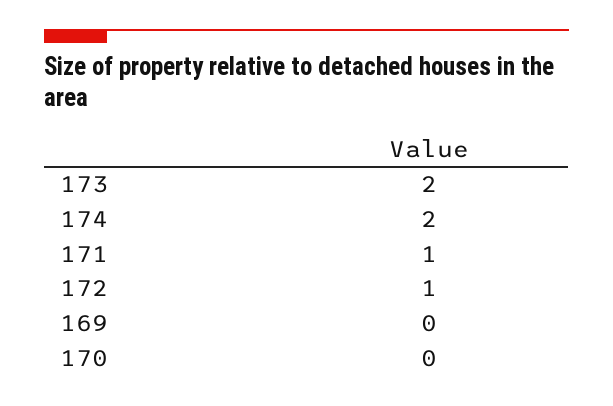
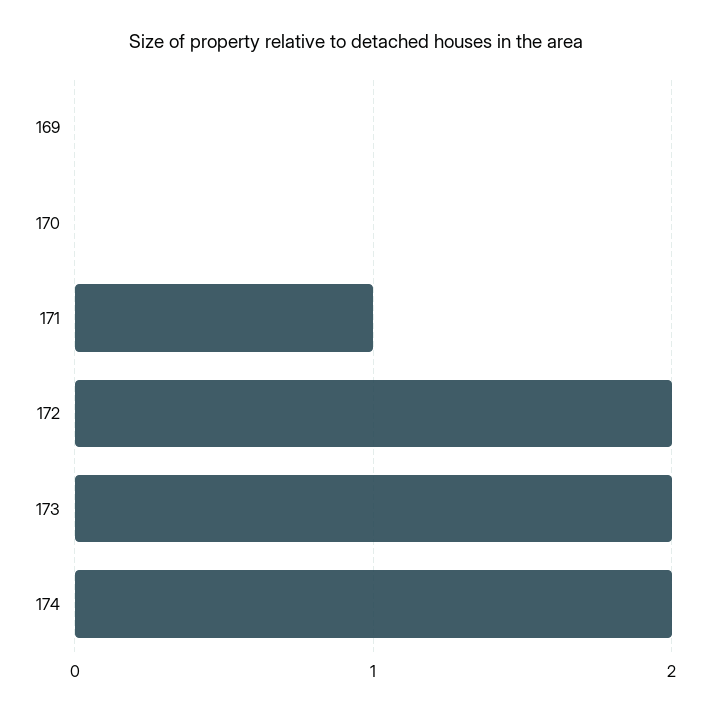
172: 1 -> 2

